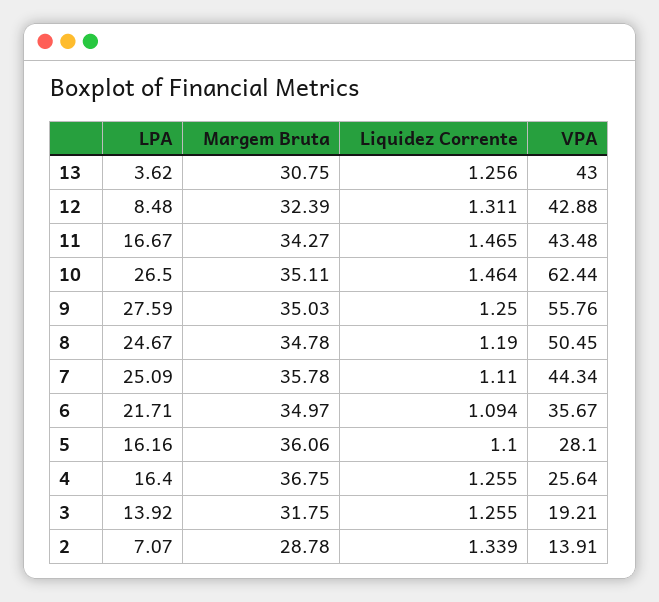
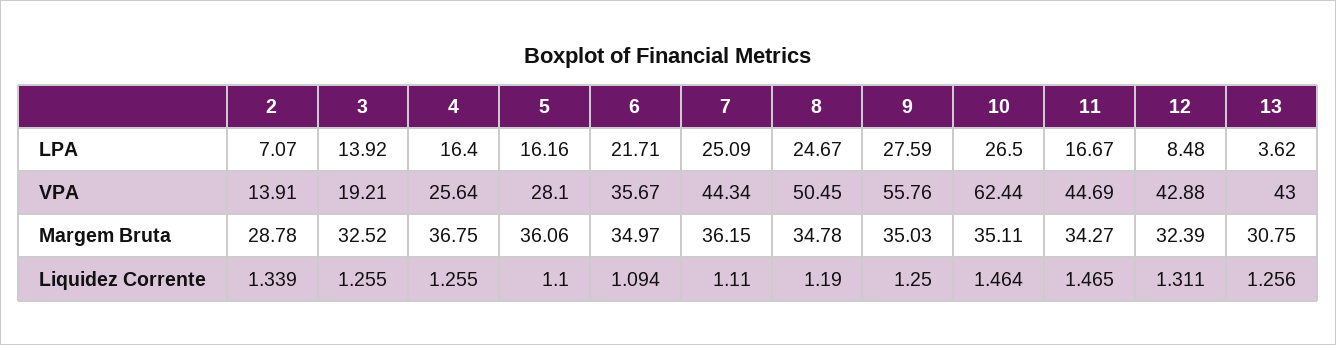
VPA, 11: 43.48 -> 44.69
Margem Bruta, 7: 35.78 -> 36.15
Margem Bruta, 3: 31.75 -> 32.52

